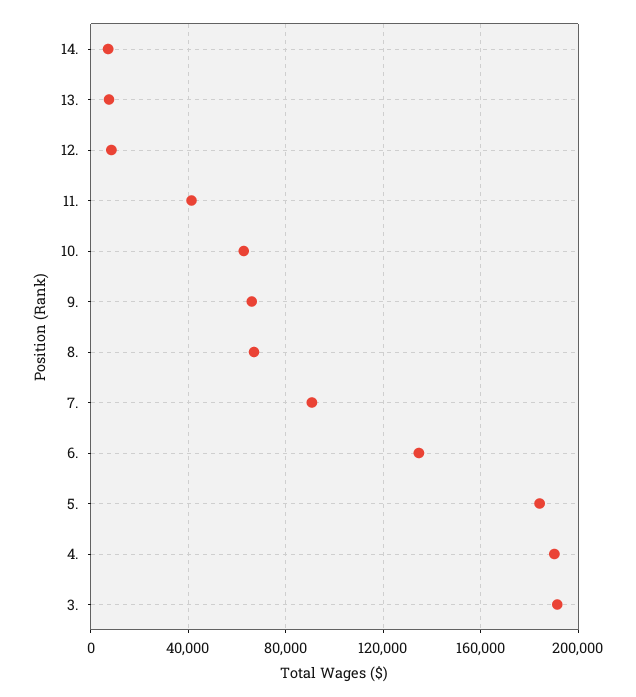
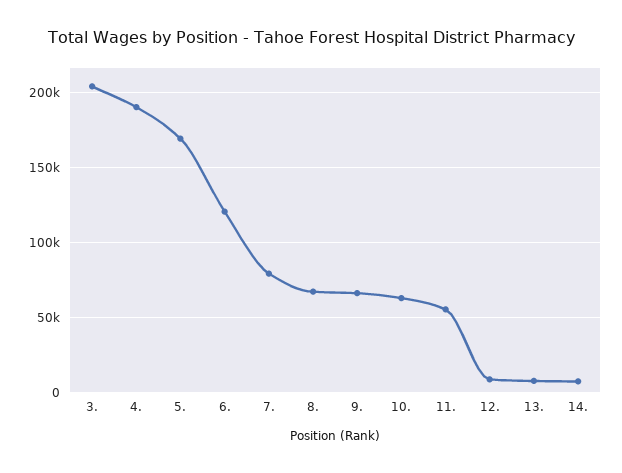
11.: 40000 -> 55000
7.: 90000 -> 80000
6.: 135000 -> 120000
5.: 185000 -> 170000
3.: 190000 -> 205000

